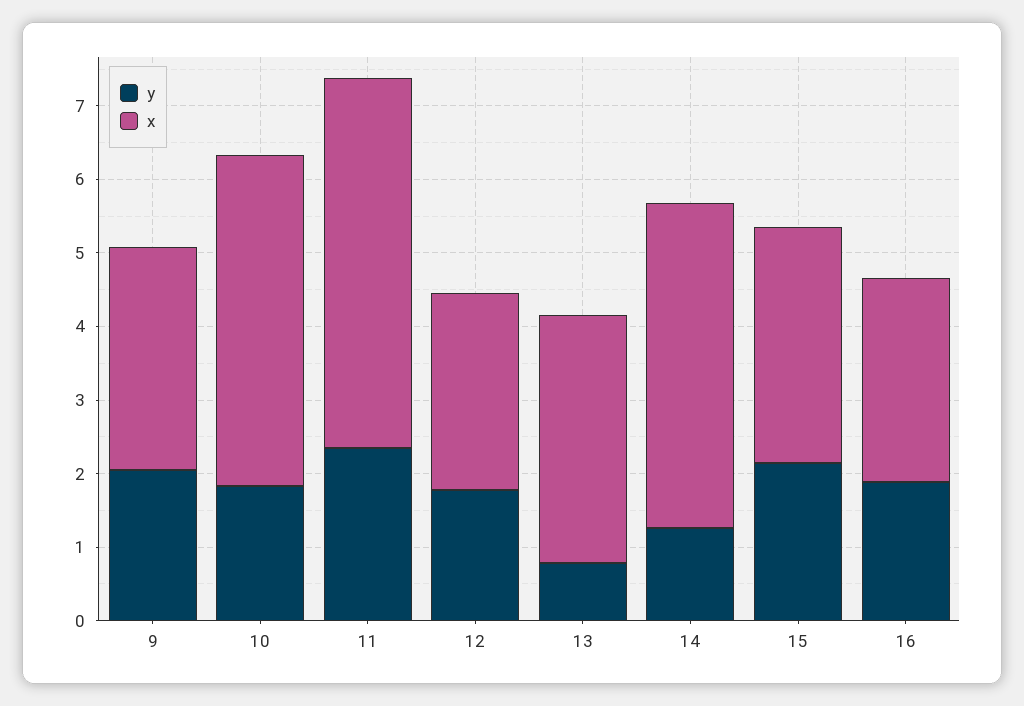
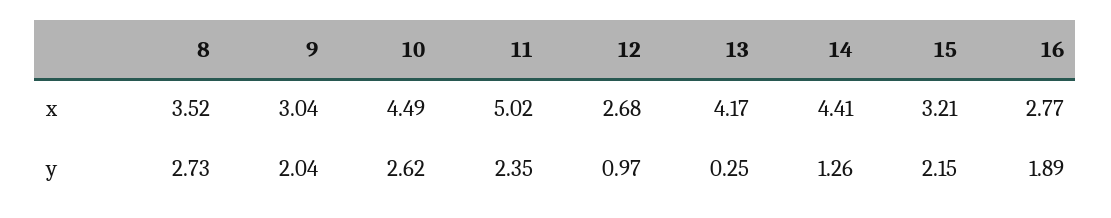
y, 10: 1.8 -> 2.62
y, 12: 1.8 -> 0.97
y, 13: 0.8 -> 0.25
x, 13: 3.4 -> 4.17
x, 8: none -> 3.52
y, 8: none -> 2.73

